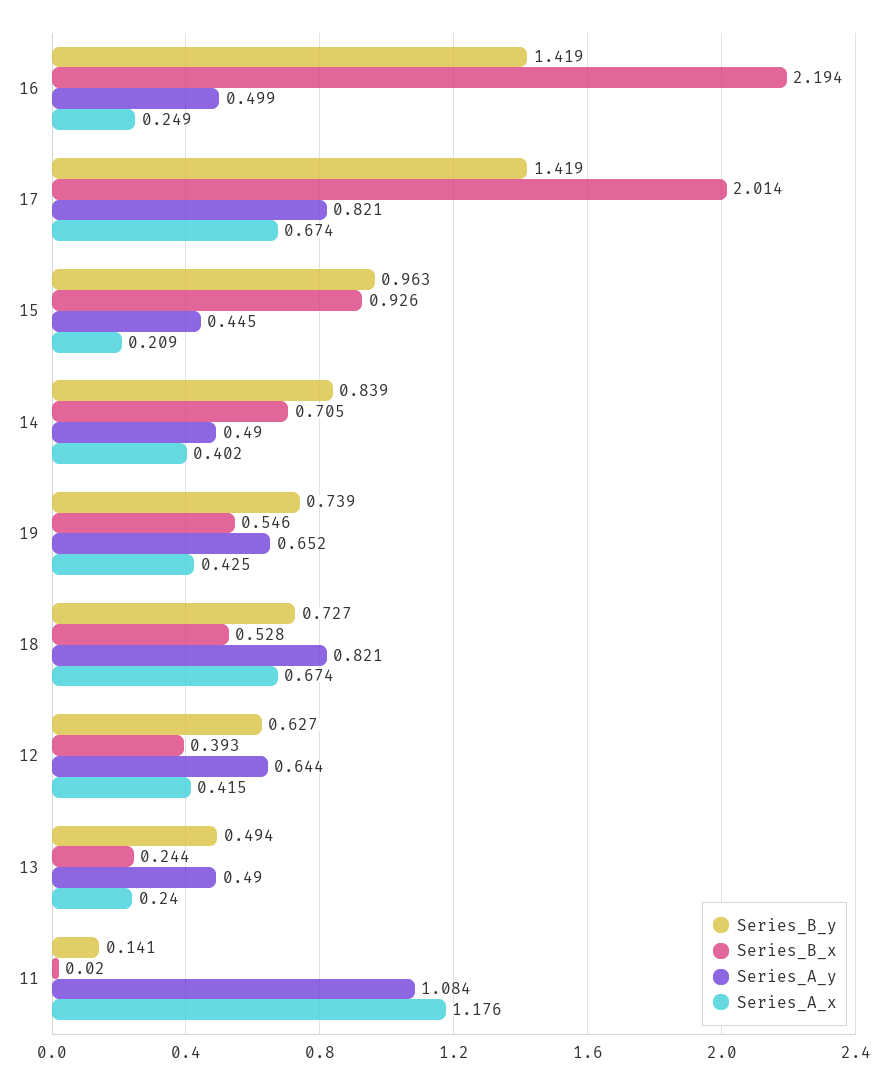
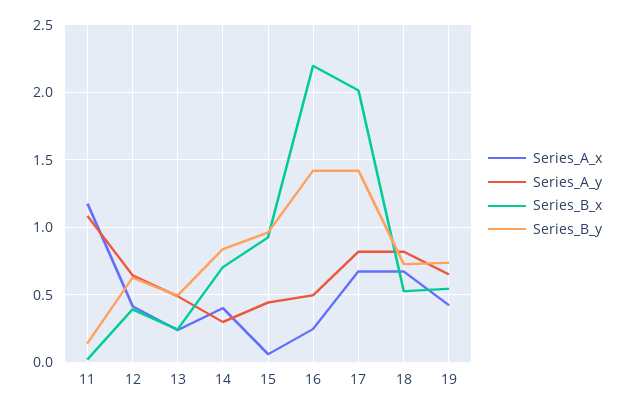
Series_A_x, 15: 0.209 -> 0.05
Series_A_y, 14: 0.49 -> 0.3

